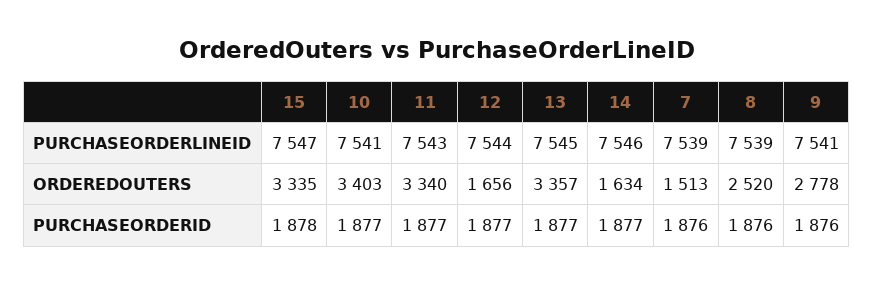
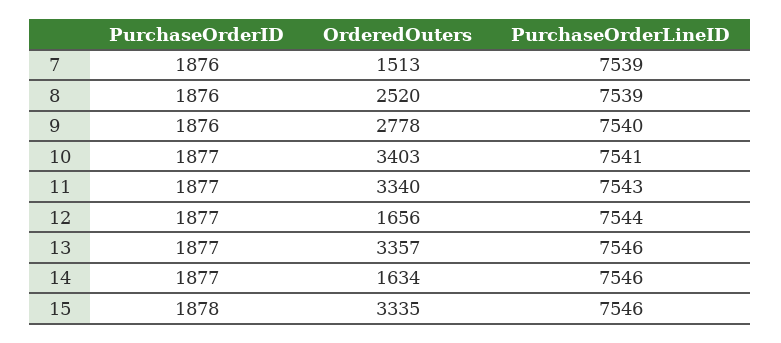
15, PURCHASEORDERLINEID: 7547 -> 7546
13, PURCHASEORDERLINEID: 7545 -> 7546
9, PURCHASEORDERLINEID: 7541 -> 7540

